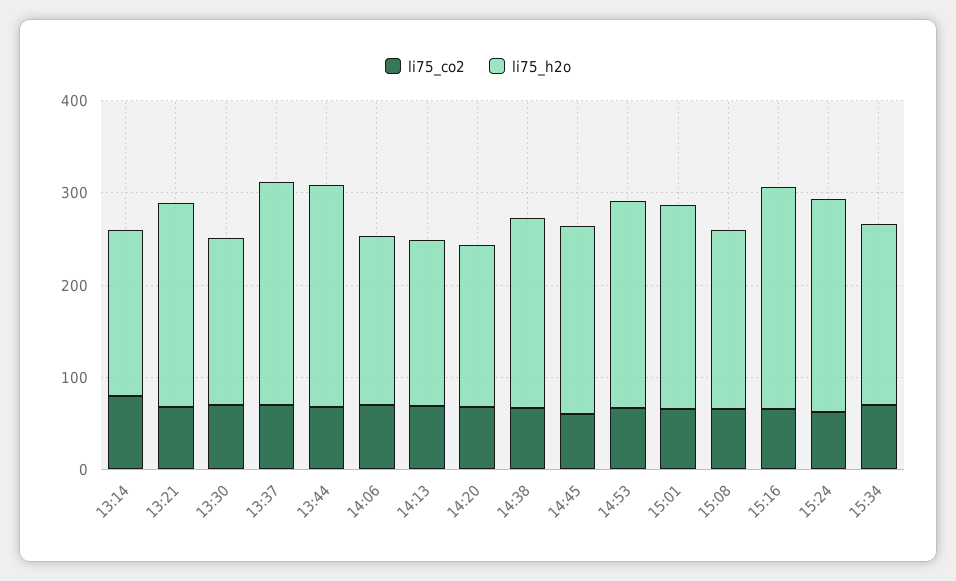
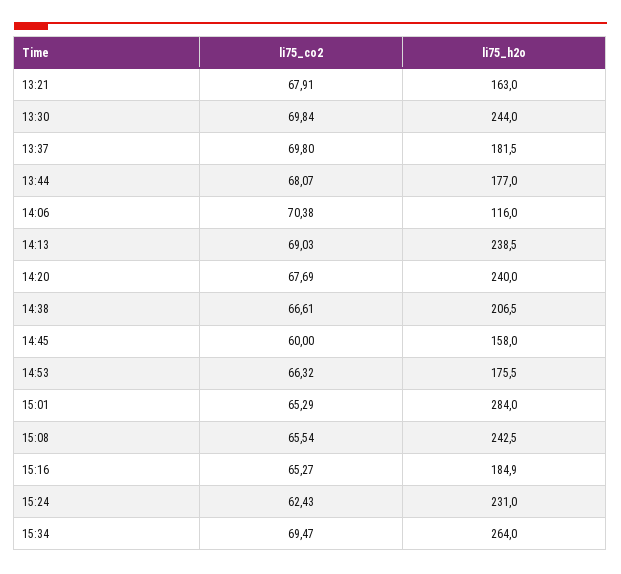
li75_co2, 13:14: 80 -> none
li75_h2o, 13:14: 180 -> none
li75_h2o, 13:21: 220 -> 163
li75_h2o, 13:30: 180 -> 244
li75_h2o, 13:37: 240 -> 181.5
li75_h2o, 13:44: 240 -> 177
li75_h2o, 14:06: 180 -> 116
li75_h2o, 14:13: 180 -> 238.5
li75_h2o, 14:20: 180 -> 240
li75_h2o, 14:45: 200 -> 158
li75_h2o, 14:53: 220 -> 175.5
li75_h2o, 15:01: 220 -> 284
li75_h2o, 15:08: 200 -> 242.5
li75_h2o, 15:16: 240 -> 184.9
li75_h2o, 15:34: 200 -> 264

